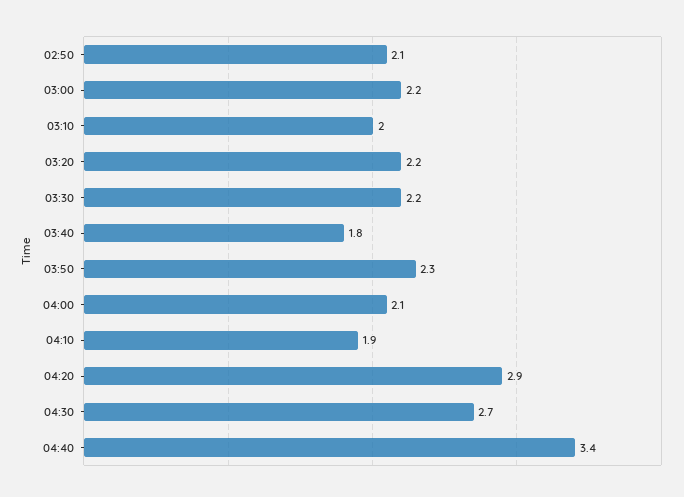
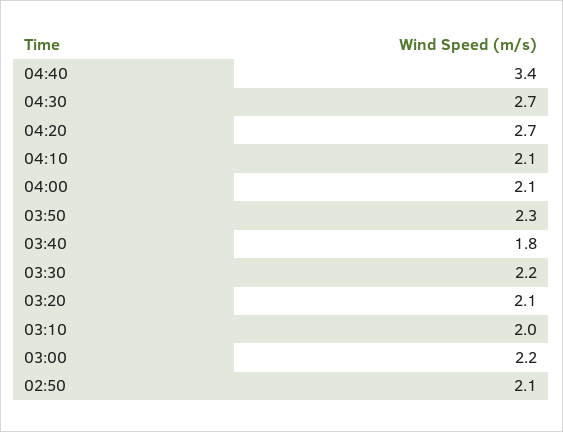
03:20: 2.2 -> 2.1
04:10: 1.9 -> 2.1
04:20: 2.9 -> 2.7

